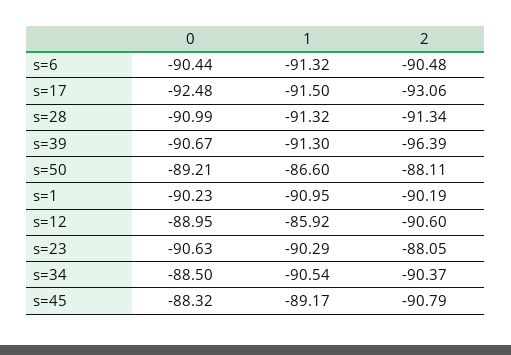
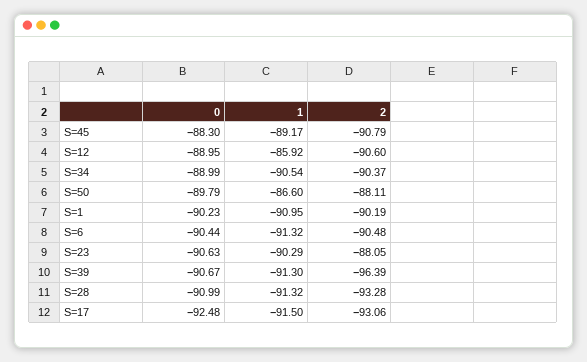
2, s=28: -91.34 -> -93.28
0, s=50: -89.21 -> -89.79
0, s=34: -88.5 -> -88.99
0, s=45: -88.32 -> -88.3

